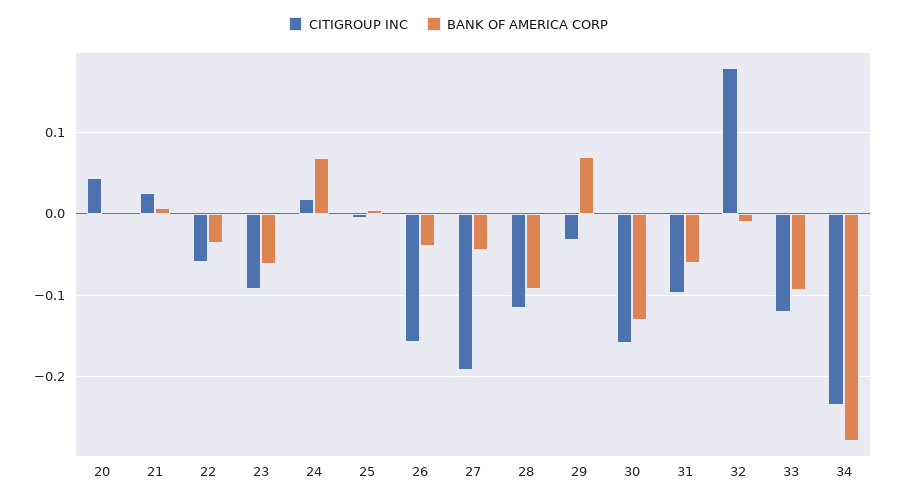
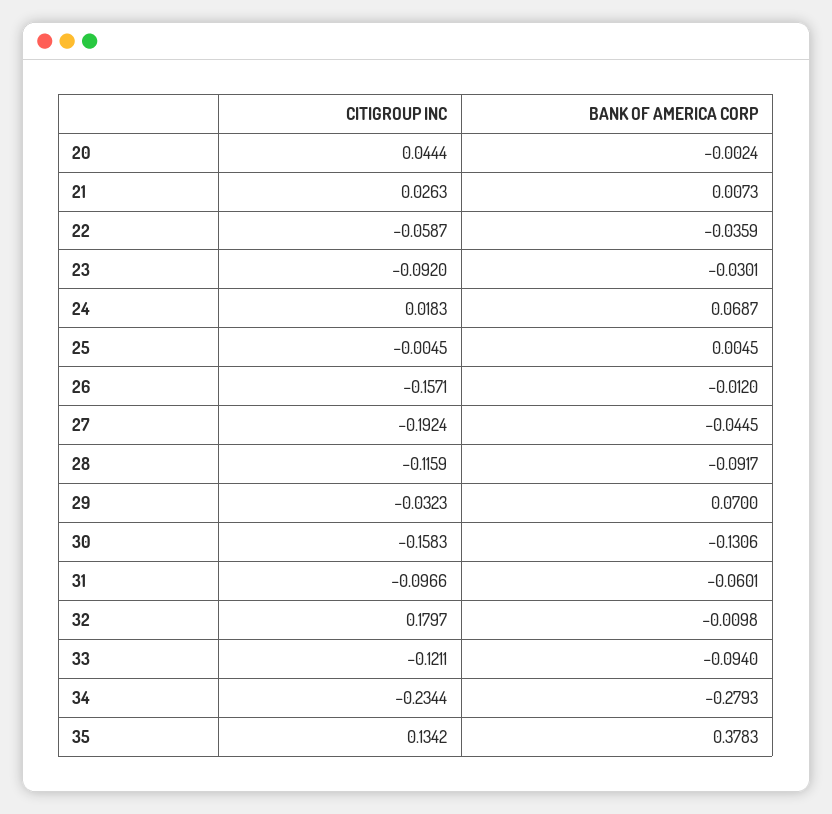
BANK OF AMERICA CORP, 23: -0.06 -> -0.0301
BANK OF AMERICA CORP, 26: -0.04 -> -0.012
CITIGROUP INC, 35: none -> 0.1342
BANK OF AMERICA CORP, 35: none -> 0.3783

